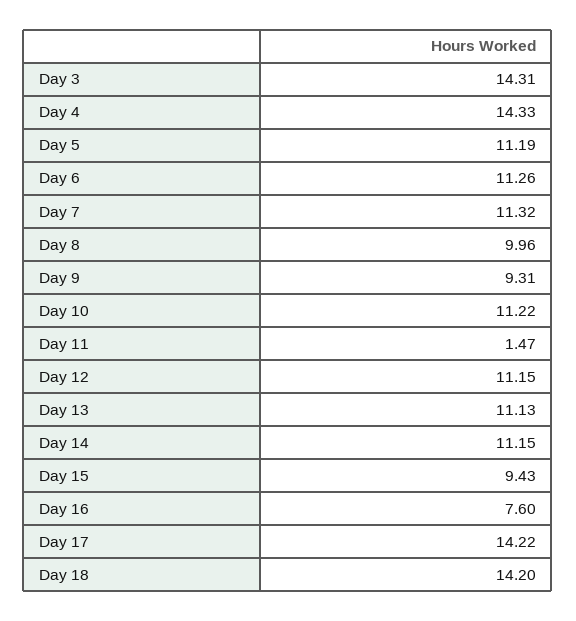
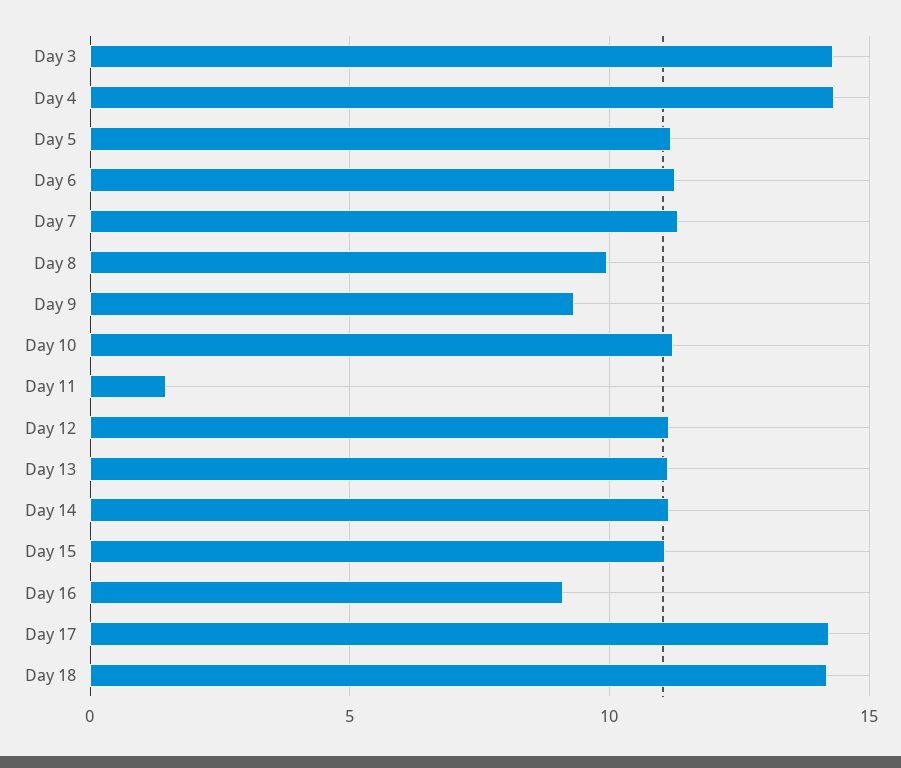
Day 15: 9.43 -> 11
Day 16: 7.6 -> 9

